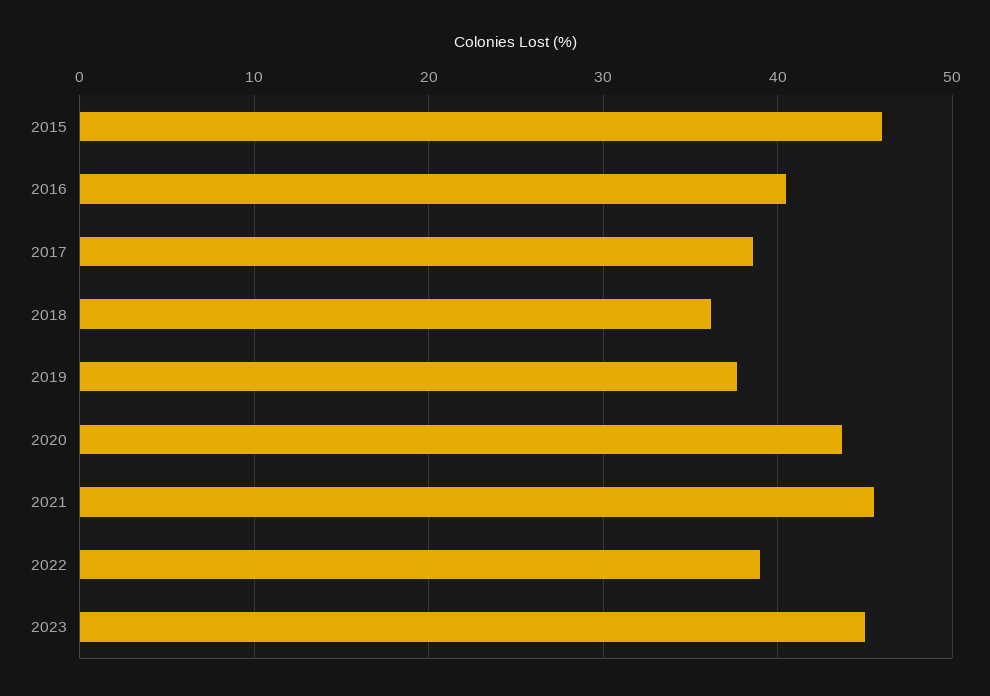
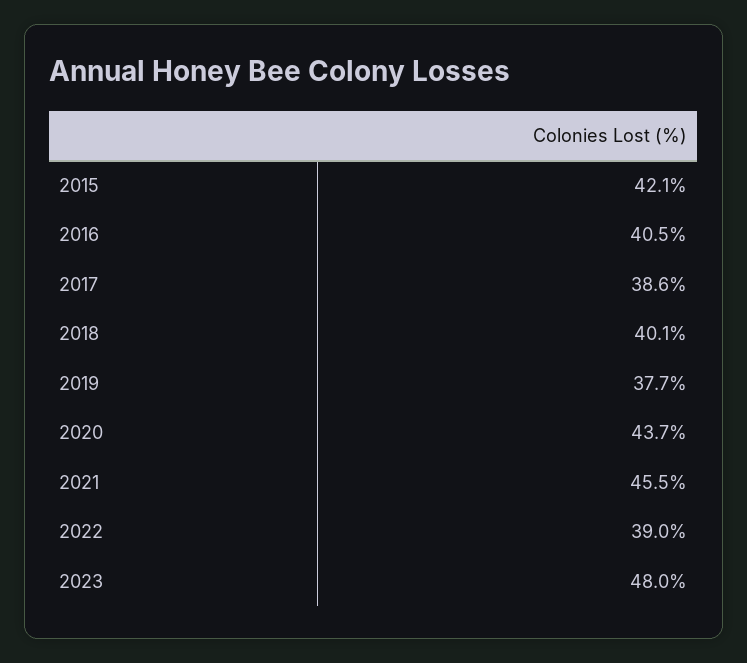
2015: 46 -> 42.1
2018: 36 -> 40.1
2023: 45 -> 48

